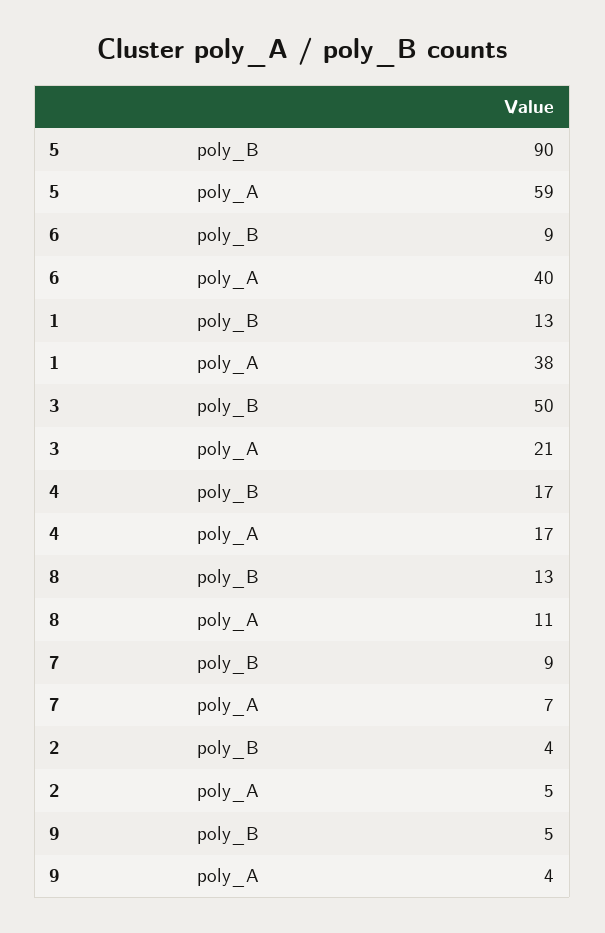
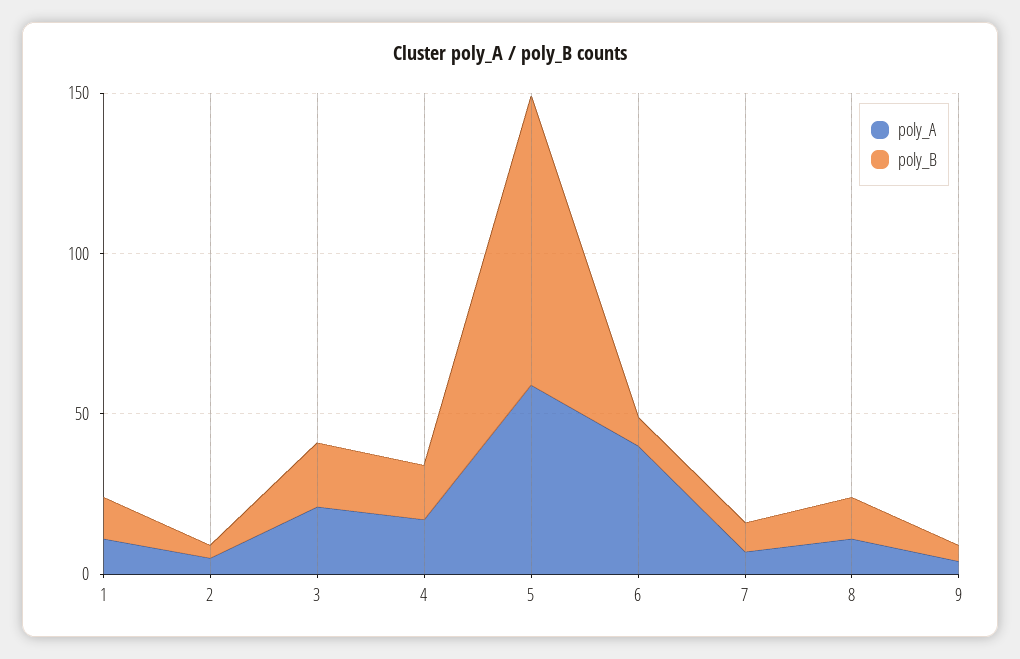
poly_A, 1: 38 -> 10
poly_B, 3: 50 -> 20

